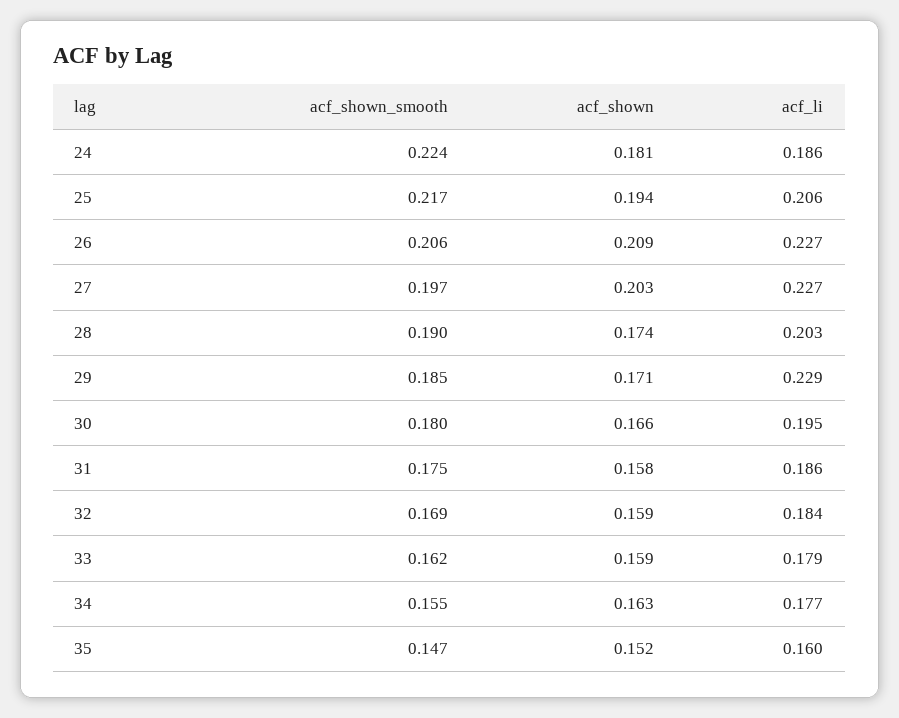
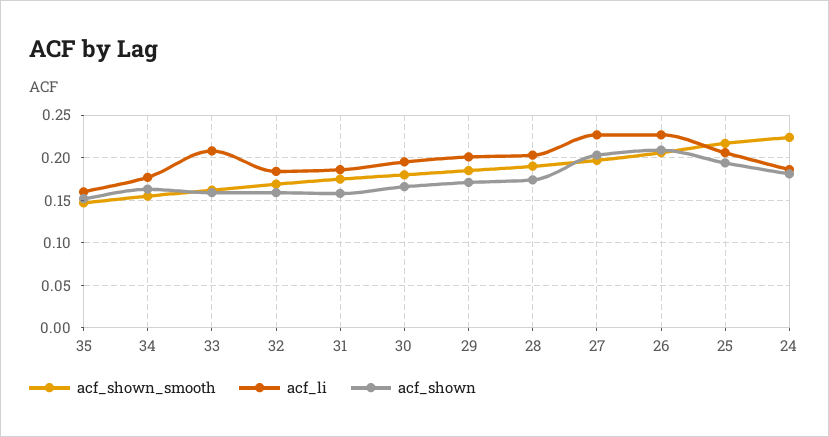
acf_li, 29: 0.229 -> 0.2
acf_li, 33: 0.179 -> 0.21

